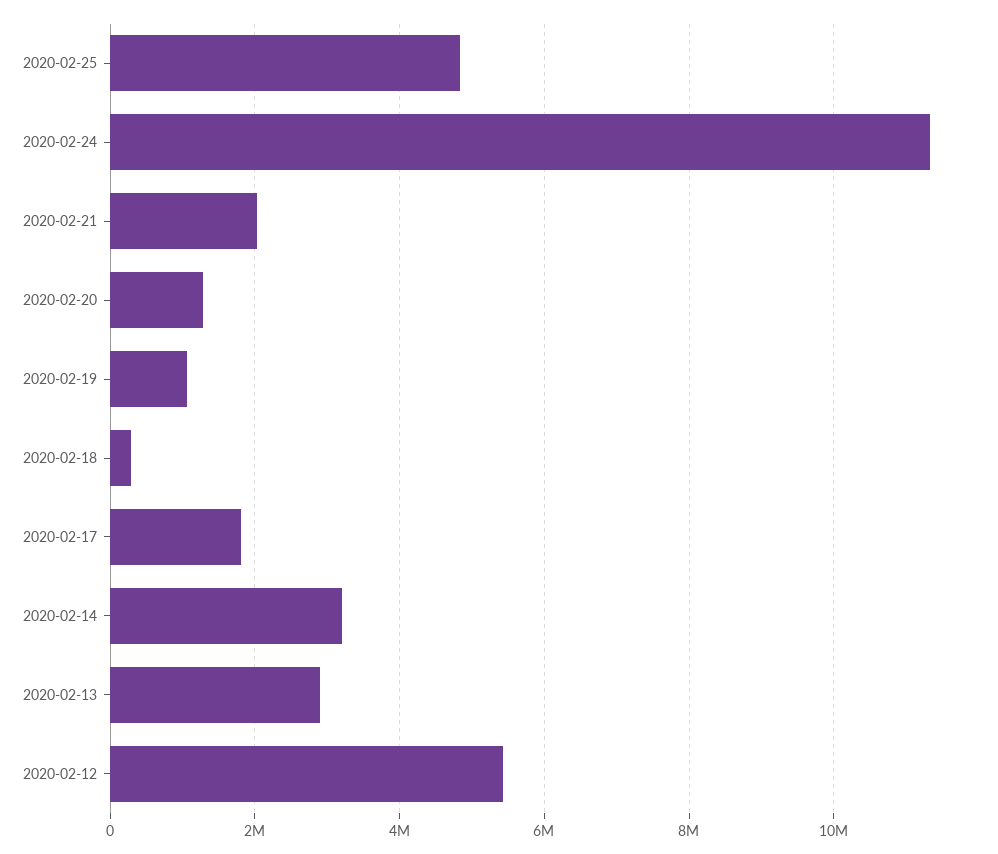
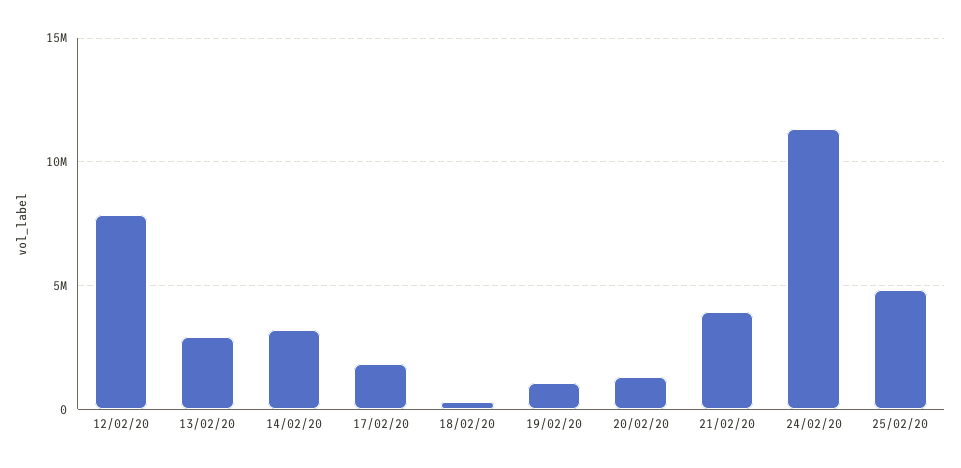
2020-02-21: 2000000 -> 4000000
2020-02-12: 5400000 -> 8000000

